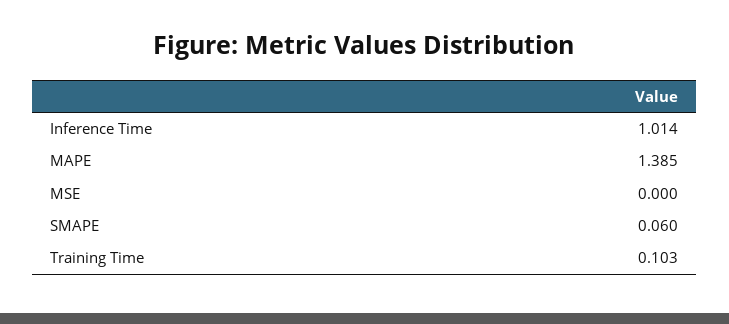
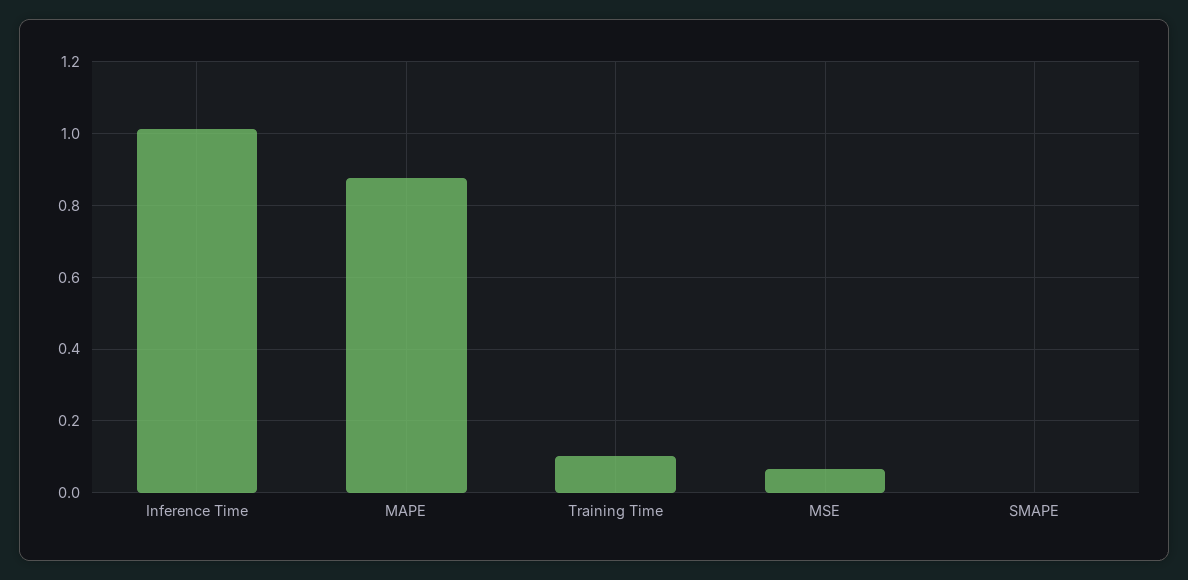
MAPE: 1.385 -> 0.88
MSE: 0 -> 0.06
SMAPE: 0.06 -> 0

